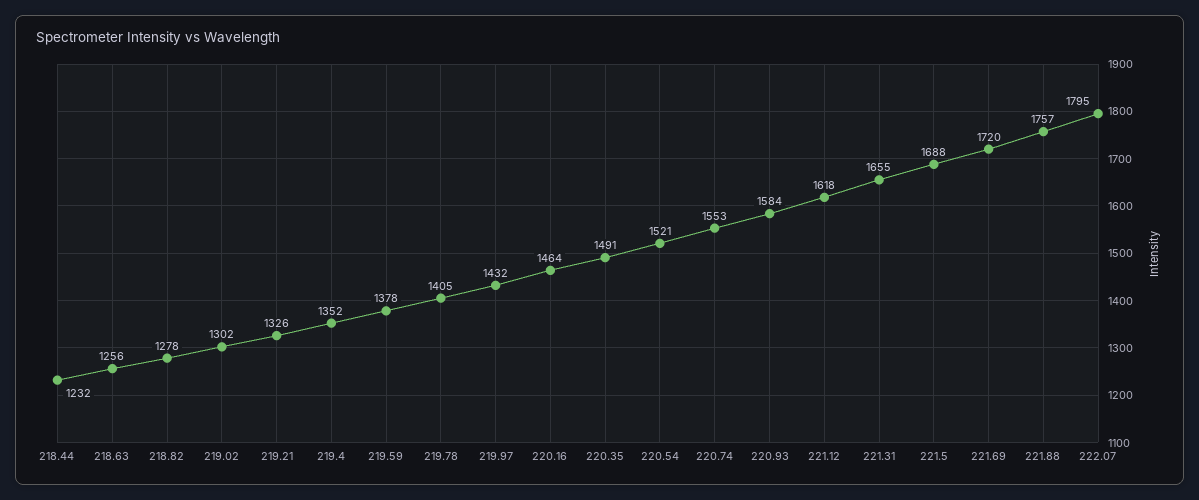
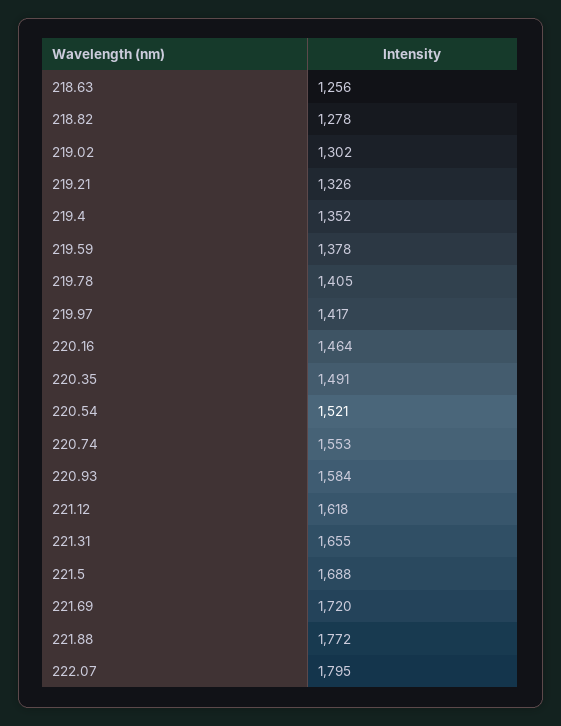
218.44: 1232 -> none
219.97: 1432 -> 1417
221.88: 1757 -> 1772

